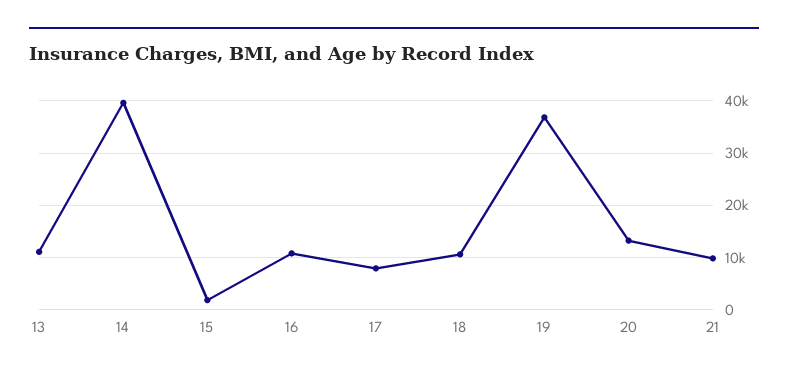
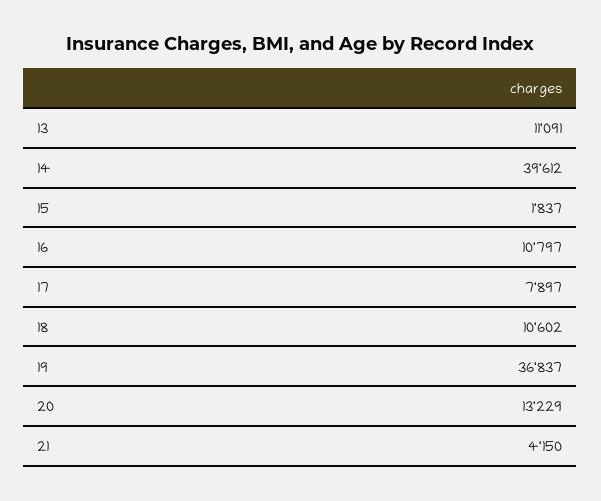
21: 10000 -> 4150

